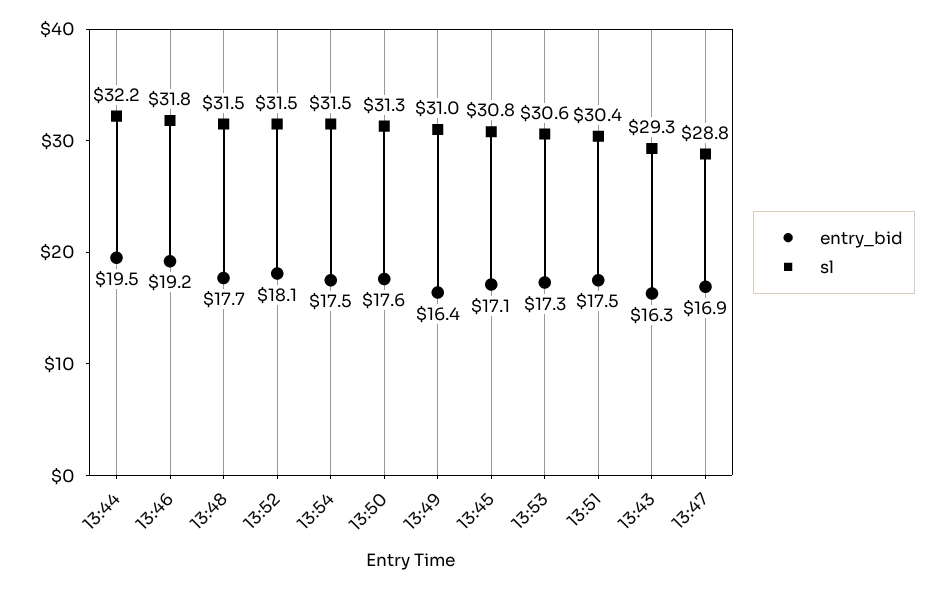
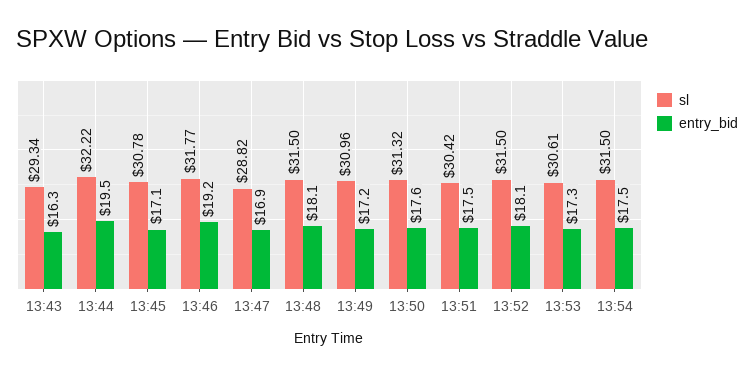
entry_bid, 13:48: 17.7 -> 18.1
entry_bid, 13:49: 16.4 -> 17.2

